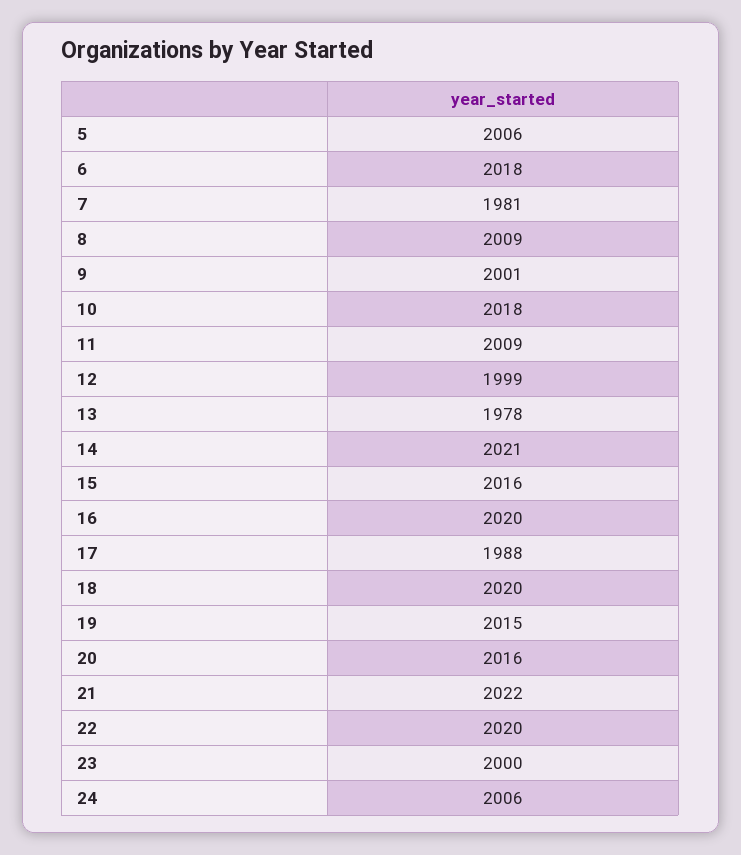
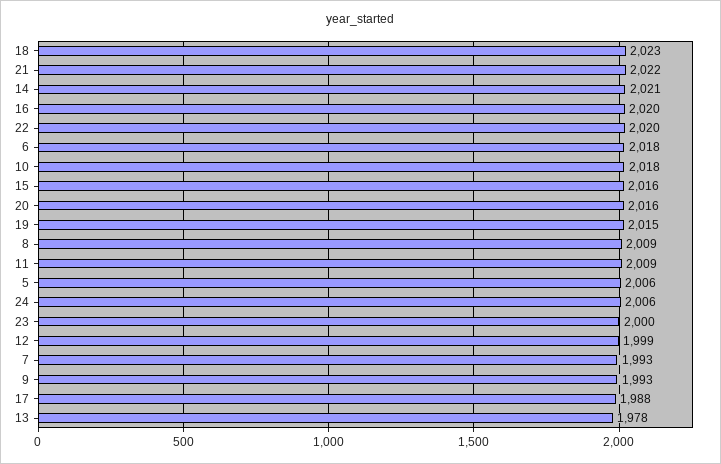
7: 1981 -> 1993
9: 2001 -> 1993
18: 2020 -> 2023

